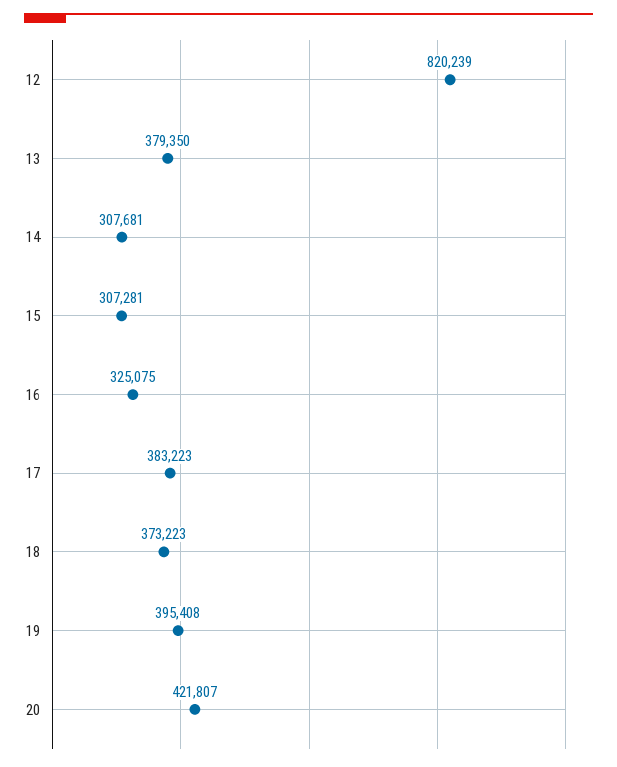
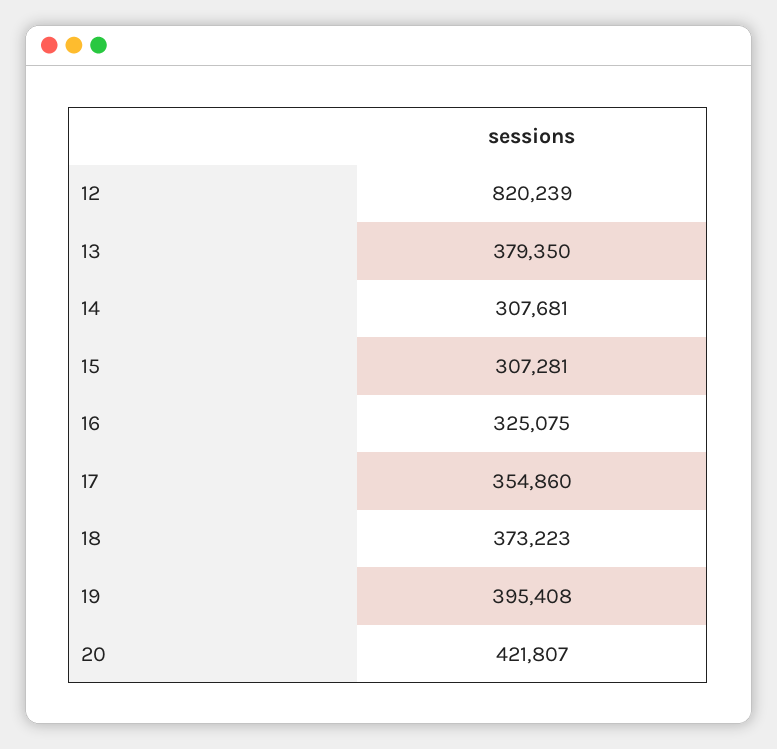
17: 383223 -> 354860

